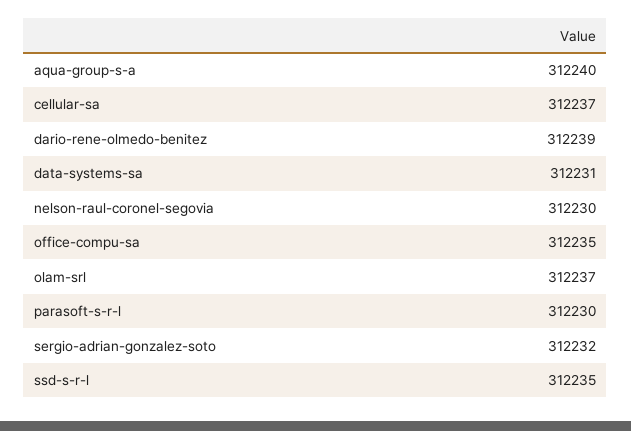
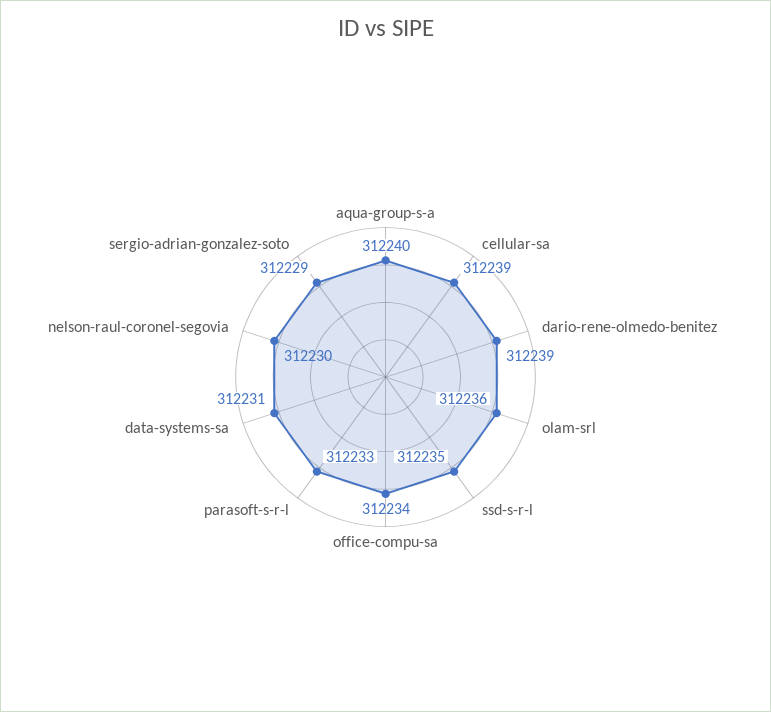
cellular-sa: 312237 -> 312239
office-compu-sa: 312235 -> 312234
olam-srl: 312237 -> 312236
parasoft-s-r-l: 312230 -> 312233
sergio-adrian-gonzalez-soto: 312232 -> 312229

